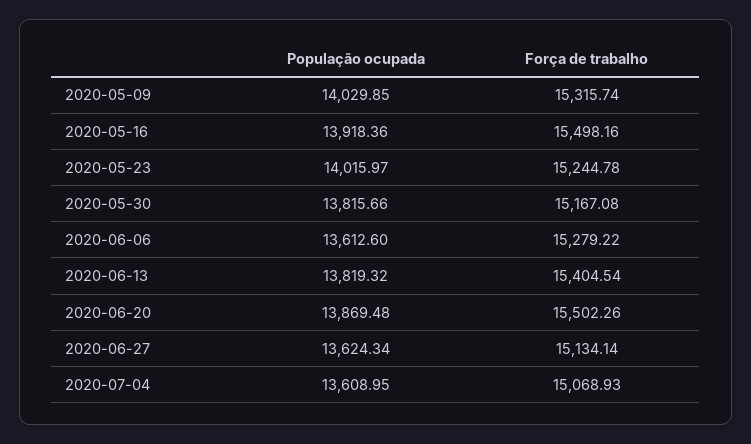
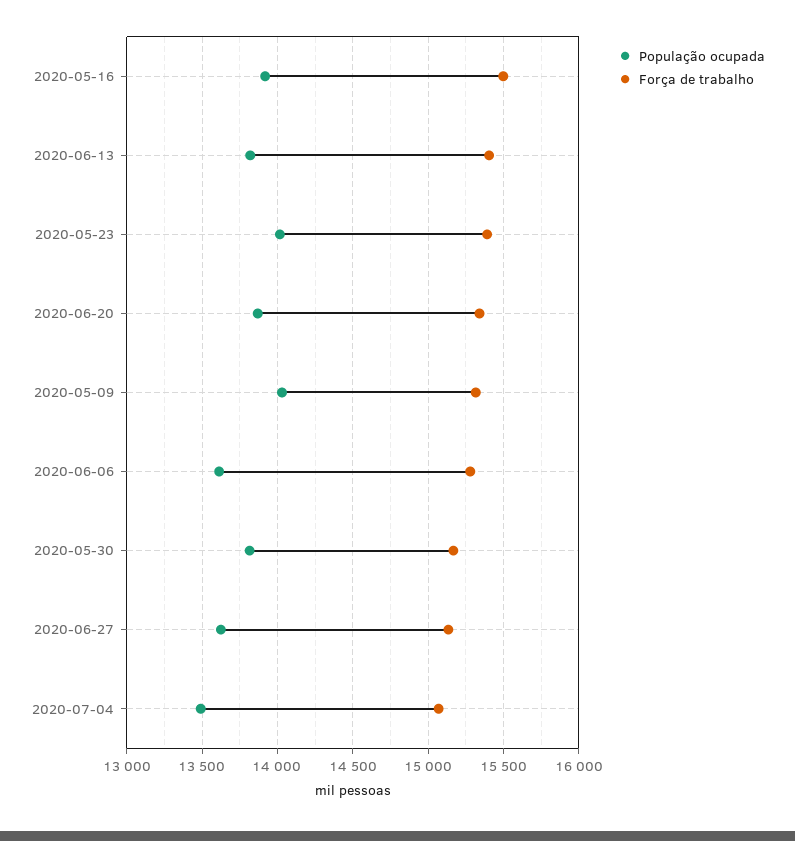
Força de trabalho, 2020-05-23: 15244.78 -> 15400
Força de trabalho, 2020-06-20: 15502.26 -> 15350
População ocupada, 2020-07-04: 13608.95 -> 13500

